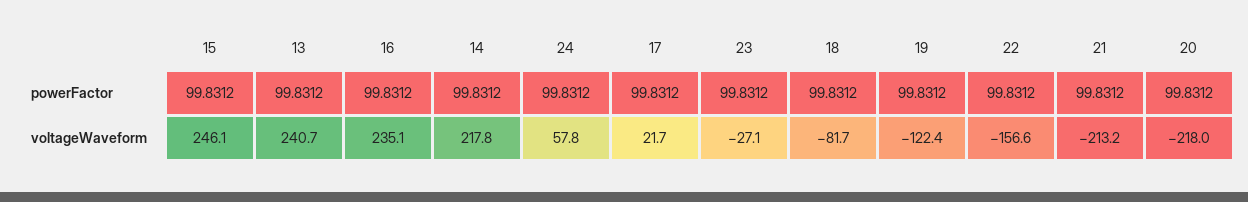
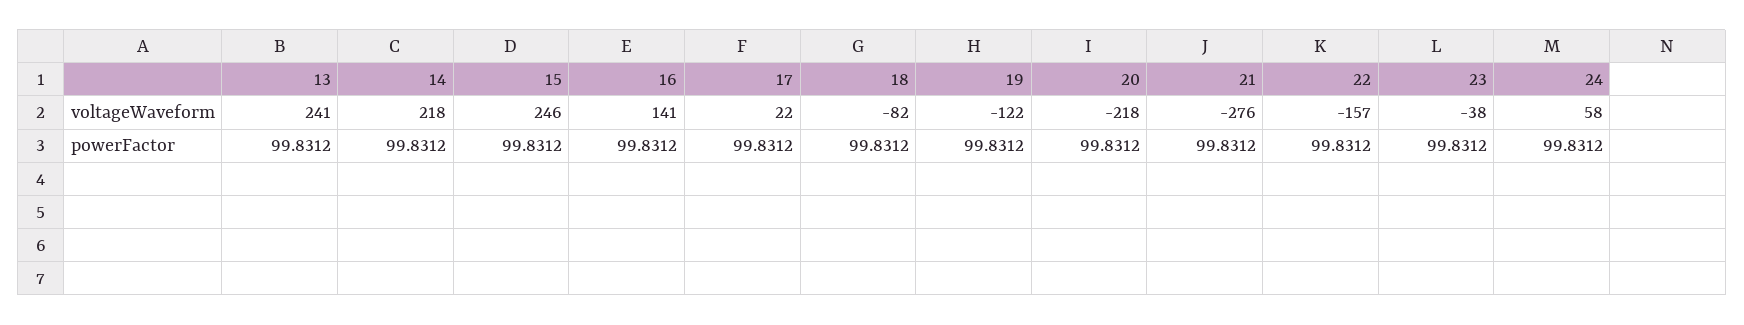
16, voltageWaveform: 235.1 -> 141
23, voltageWaveform: -27.1 -> -38
21, voltageWaveform: -213.2 -> -276

